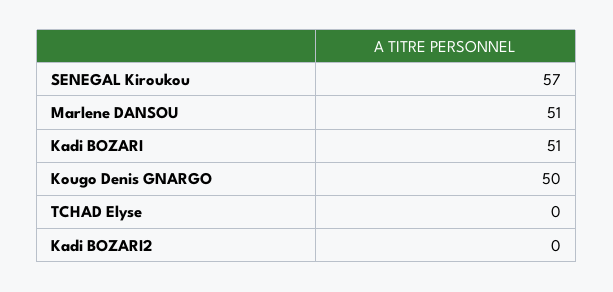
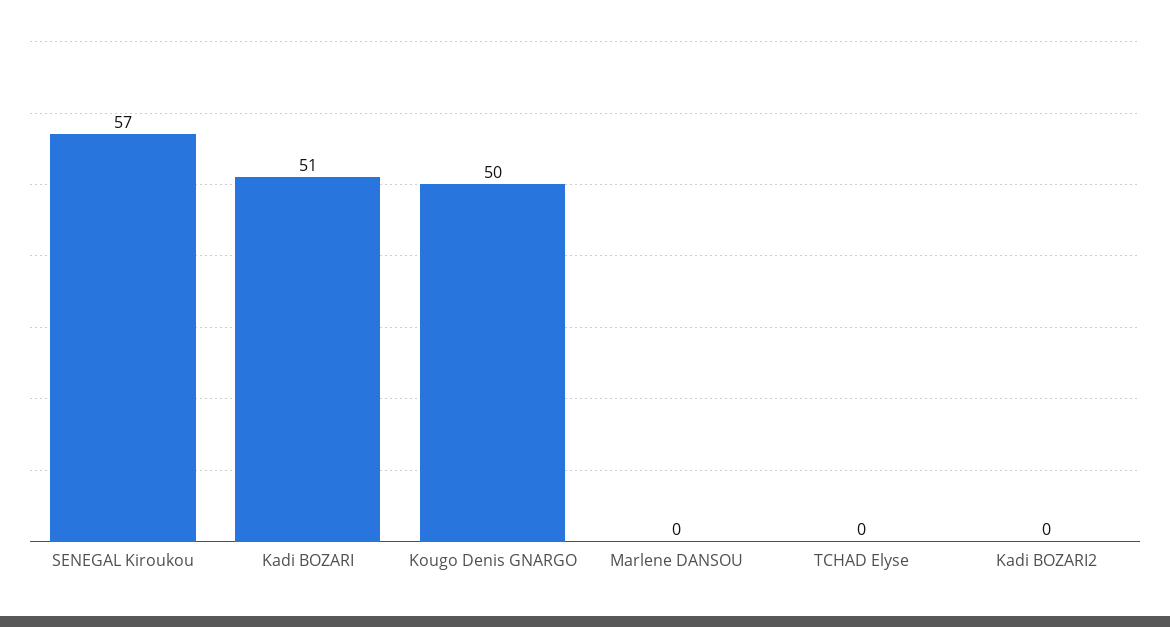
Marlene DANSOU: 51 -> 0

